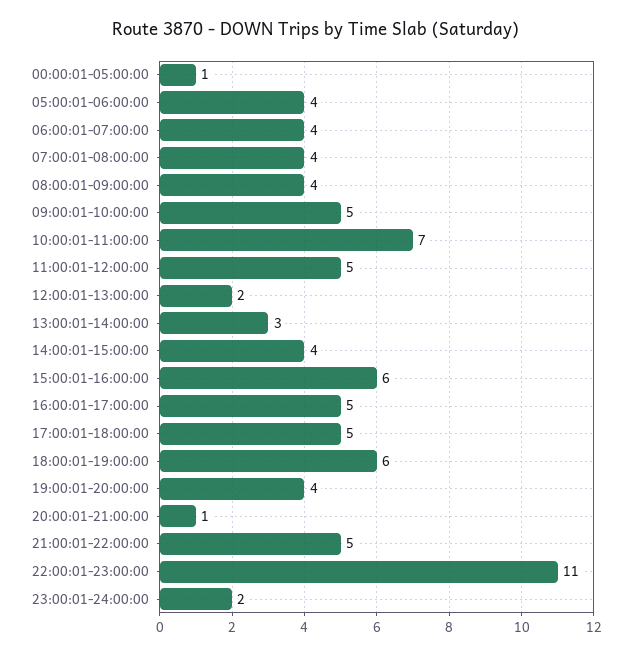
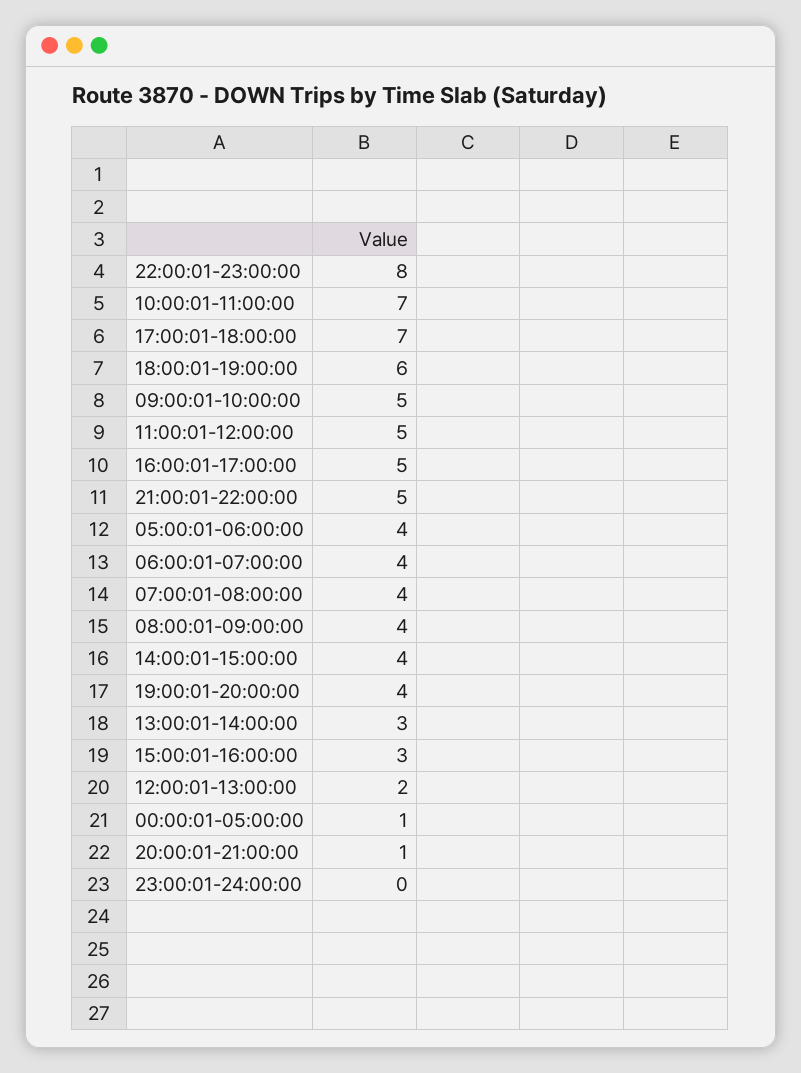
15:00:01-16:00:00: 6 -> 3
17:00:01-18:00:00: 5 -> 7
22:00:01-23:00:00: 11 -> 8
23:00:01-24:00:00: 2 -> 0

